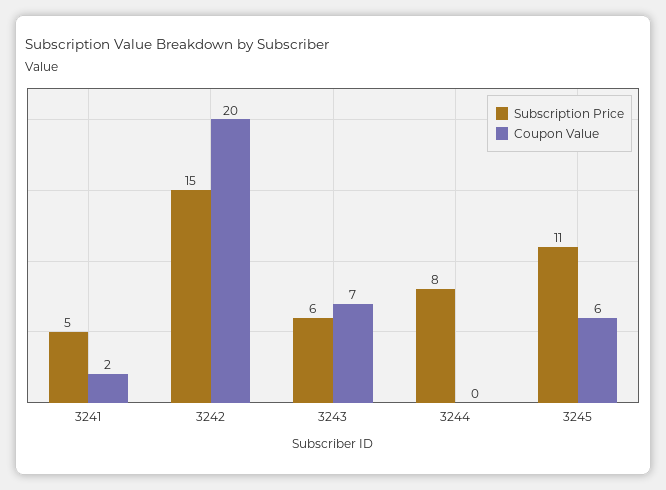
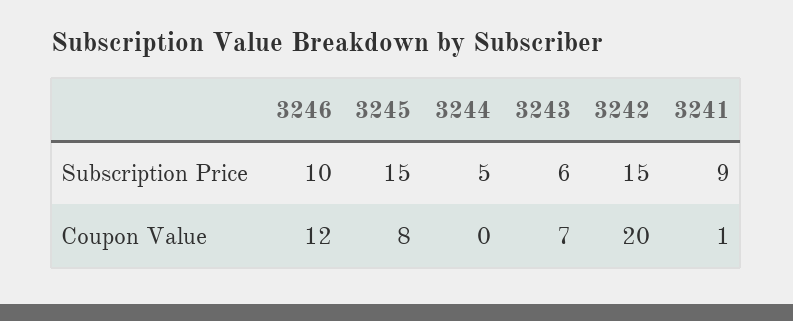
Subscription Price, 3241: 5 -> 9
Coupon Value, 3241: 2 -> 1
Subscription Price, 3244: 8 -> 5
Subscription Price, 3245: 11 -> 15
Coupon Value, 3245: 6 -> 8
Subscription Price, 3246: none -> 10
Coupon Value, 3246: none -> 12

